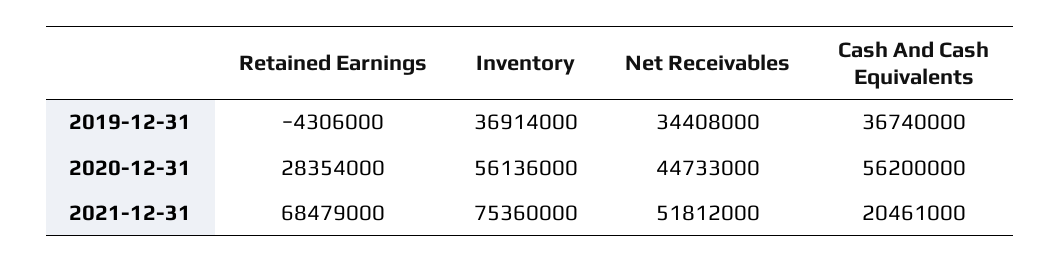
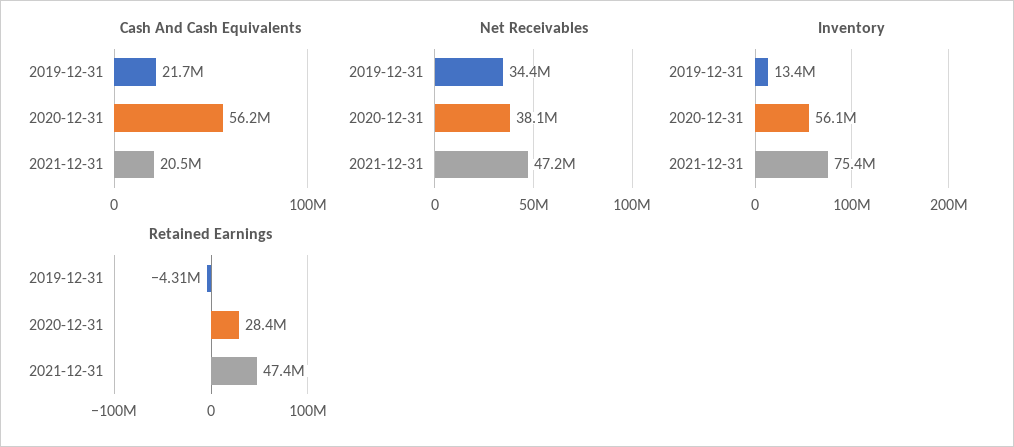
Inventory, 2019-12-31: 36914000 -> 13400000
Cash And Cash Equivalents, 2019-12-31: 36740000 -> 21700000
Net Receivables, 2020-12-31: 44733000 -> 38100000
Retained Earnings, 2021-12-31: 68479000 -> 47400000
Net Receivables, 2021-12-31: 51812000 -> 47200000

